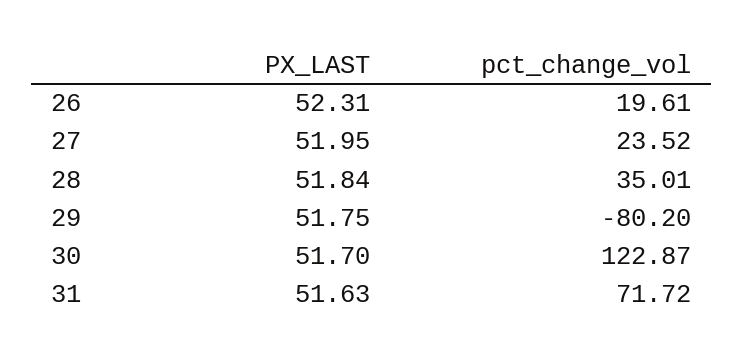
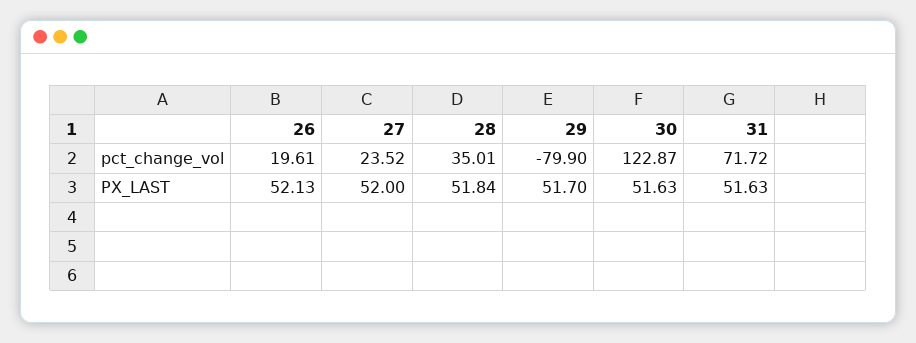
PX_LAST, 26: 52.31 -> 52.13
PX_LAST, 27: 51.95 -> 52
PX_LAST, 29: 51.75 -> 51.7
pct_change_vol, 29: -80.2 -> -79.9
PX_LAST, 30: 51.7 -> 51.63

